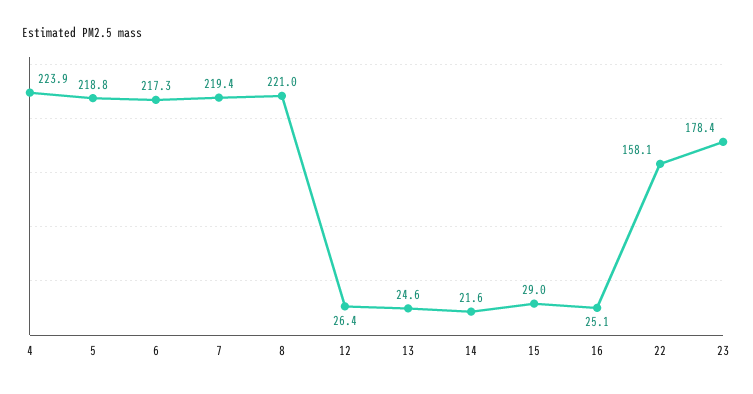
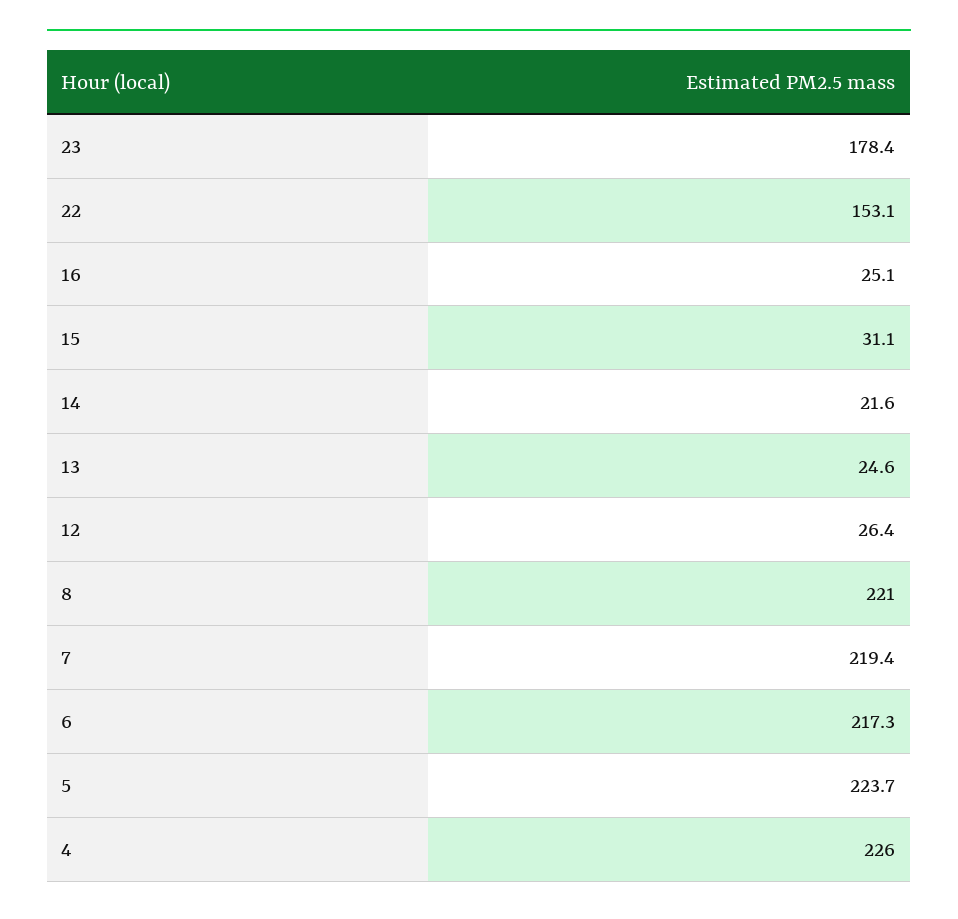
4: 223.9 -> 226
5: 218.8 -> 223.7
15: 29 -> 31.1
22: 158.1 -> 153.1

